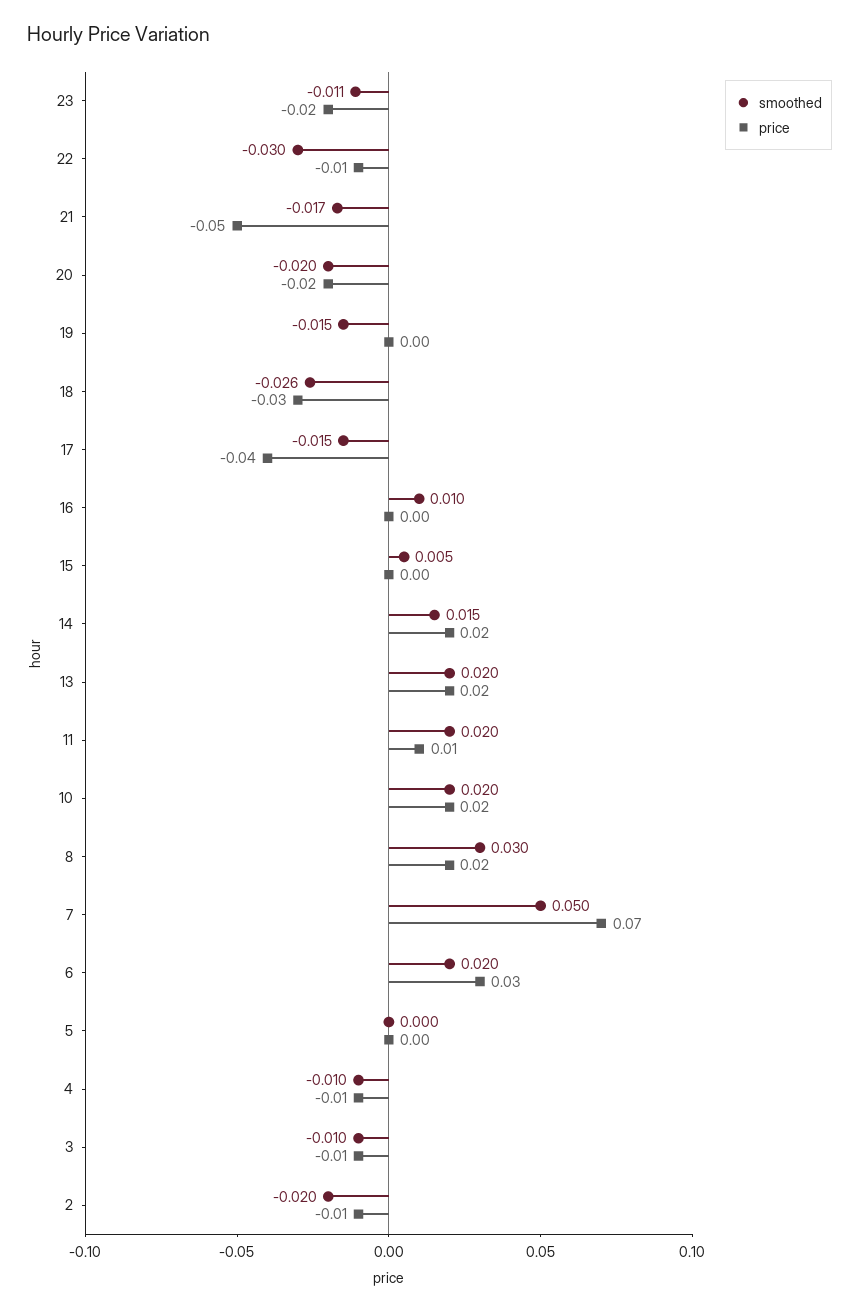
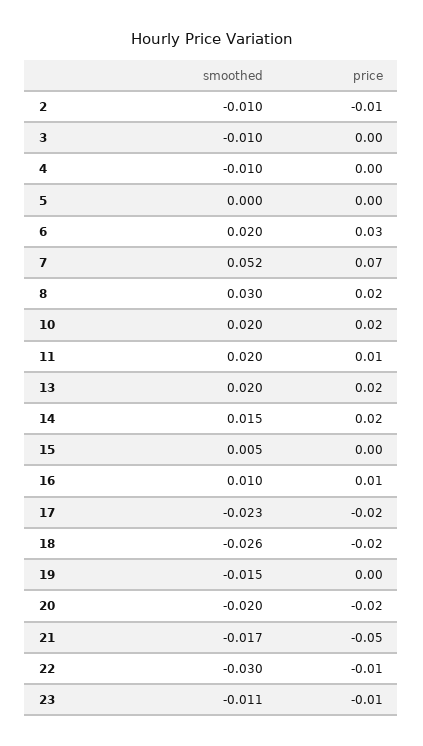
price, 23: -0.02 -> -0.01
price, 18: -0.03 -> -0.02
smoothed, 17: -0.015 -> -0.023
price, 17: -0.04 -> -0.02
price, 16: 0 -> 0.01
smoothed, 7: 0.05 -> 0.052
price, 4: -0.01 -> 0
price, 3: -0.01 -> 0
smoothed, 2: -0.02 -> -0.01

